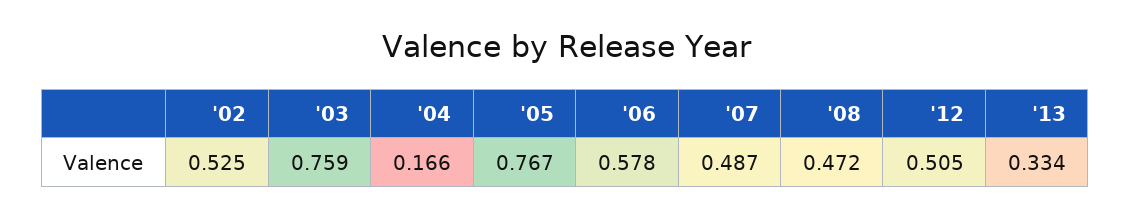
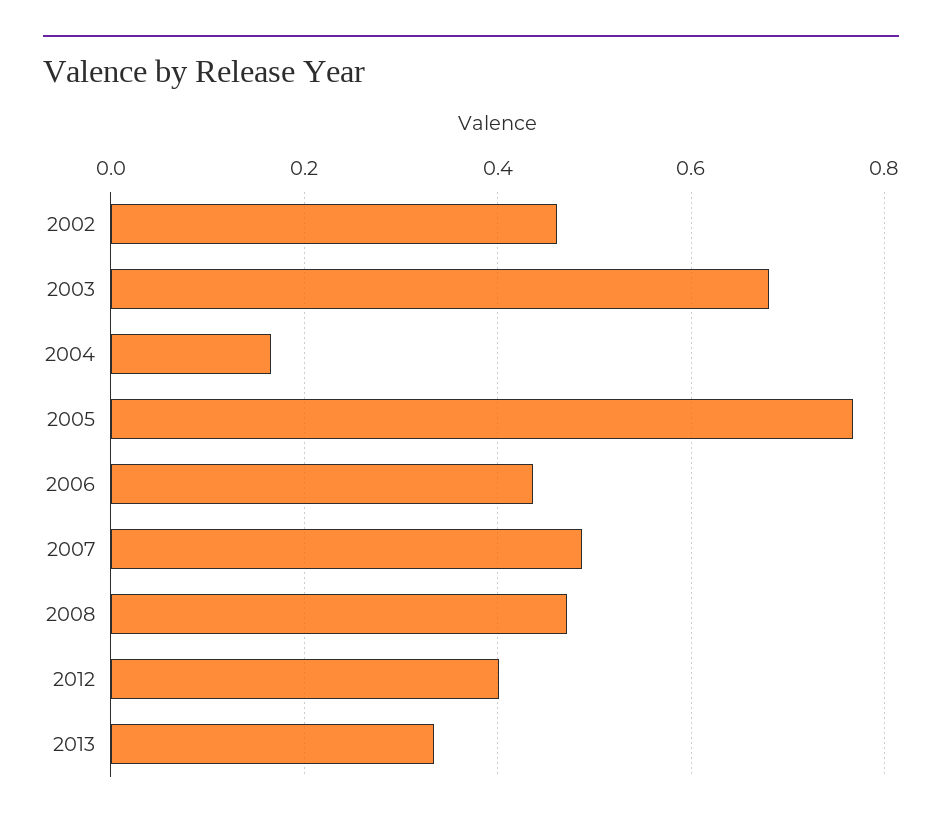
'02: 0.525 -> 0.46
'03: 0.759 -> 0.68
'06: 0.578 -> 0.44
'12: 0.505 -> 0.4

